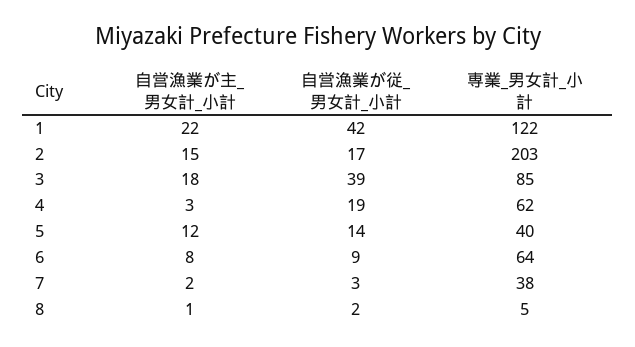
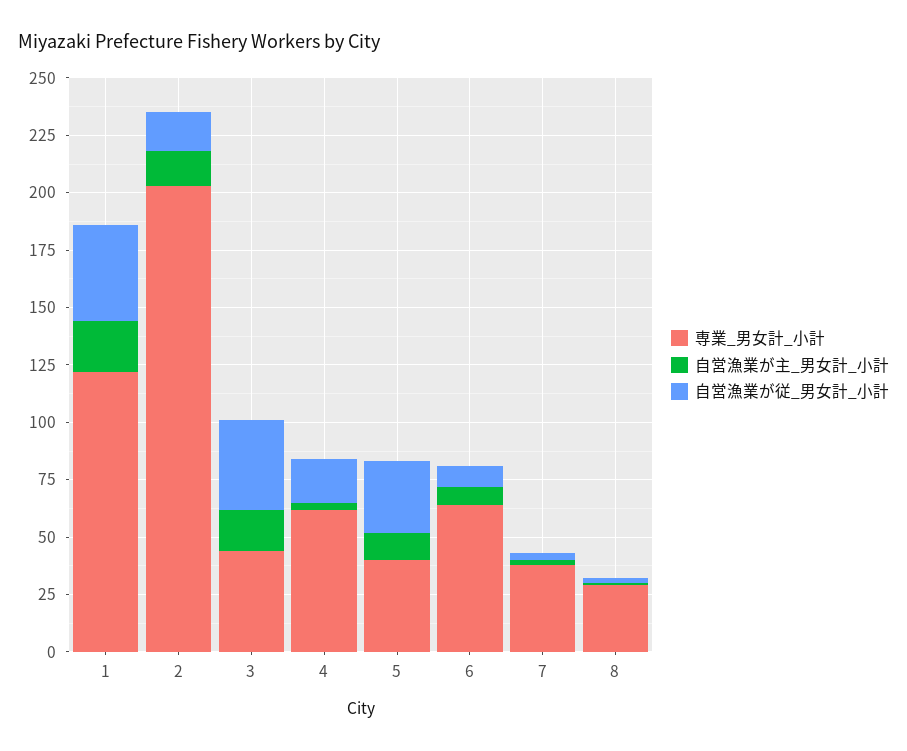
専業_男女計_小計, 3: 85 -> 45
自営漁業が従_男女計_小計, 5: 14 -> 30
専業_男女計_小計, 8: 5 -> 30

